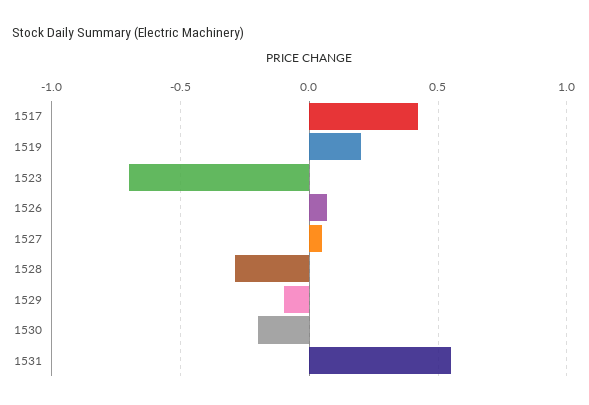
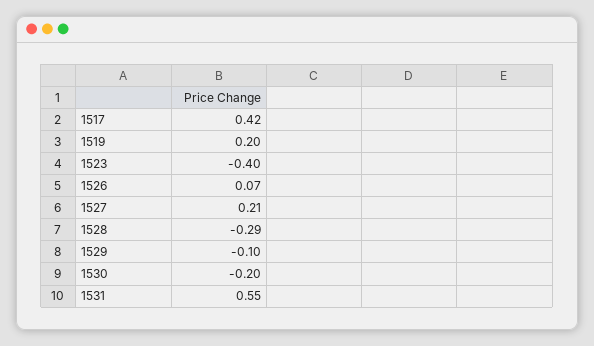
1523: -0.7 -> -0.4
1527: 0.05 -> 0.21

